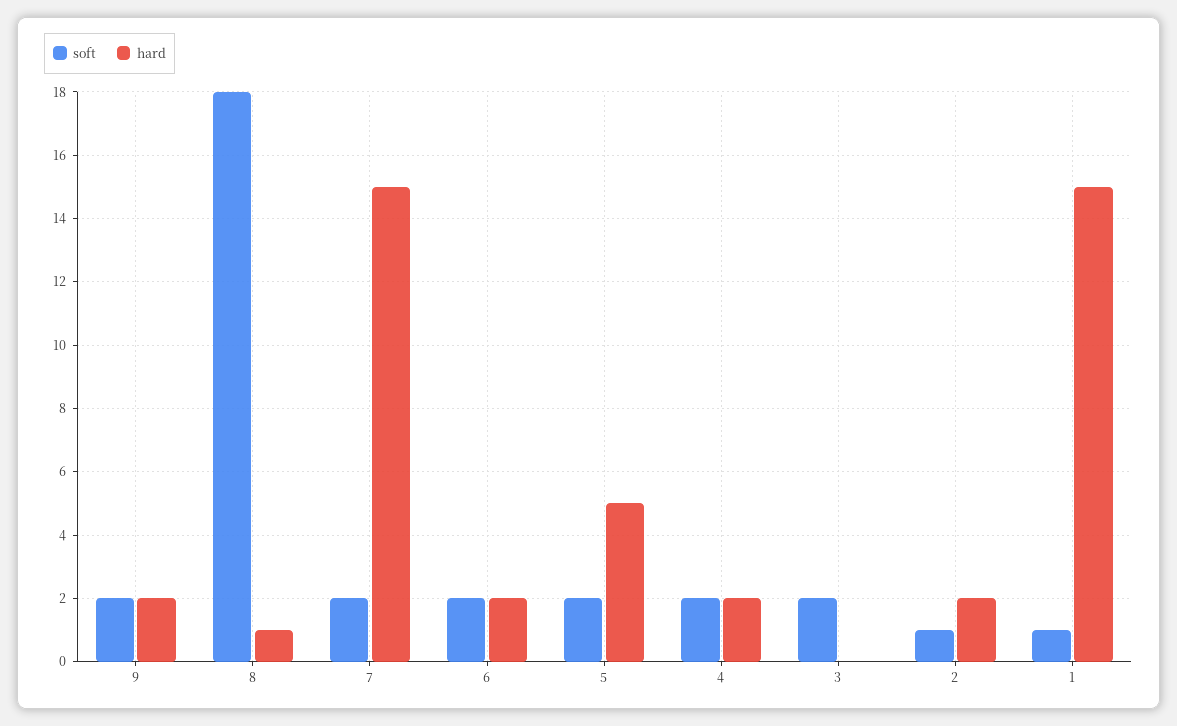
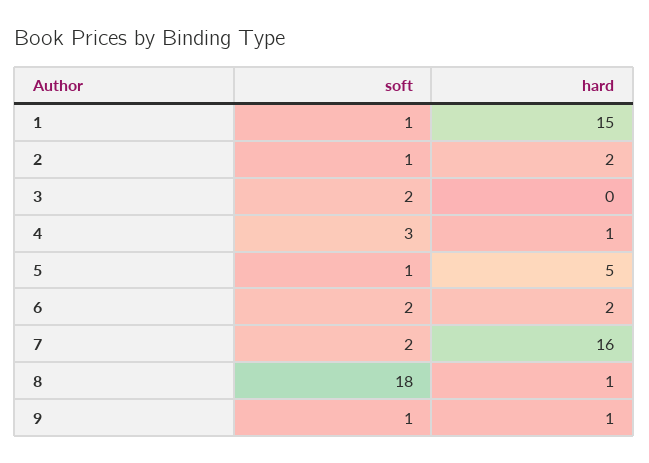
soft, 9: 2 -> 1
hard, 9: 2 -> 1
hard, 7: 15 -> 16
soft, 5: 2 -> 1
soft, 4: 2 -> 3
hard, 4: 2 -> 1

